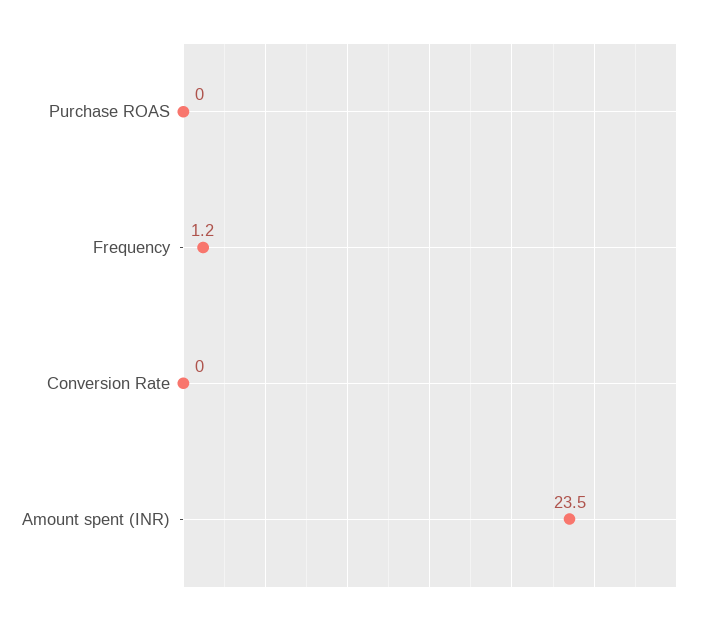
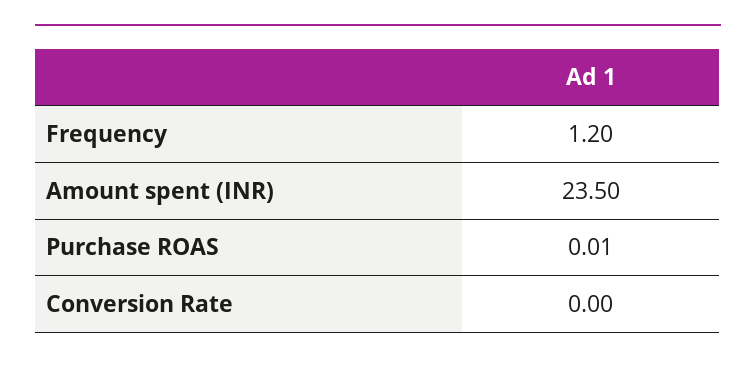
Purchase ROAS: 0 -> 0.01

